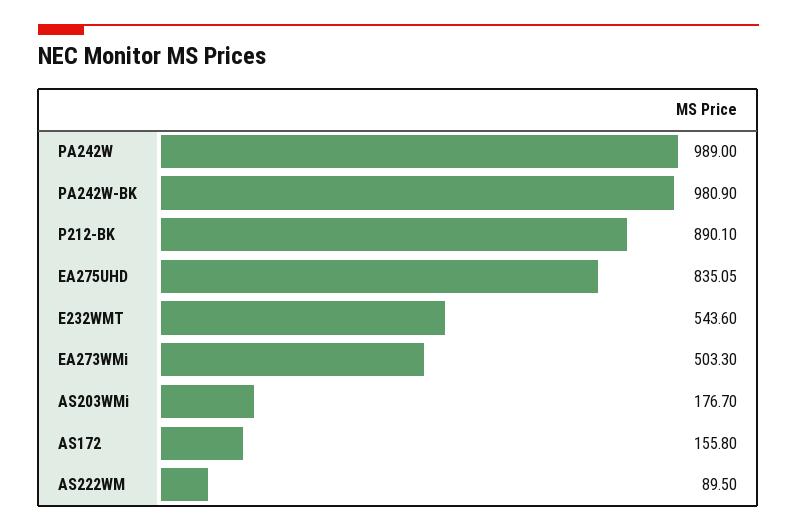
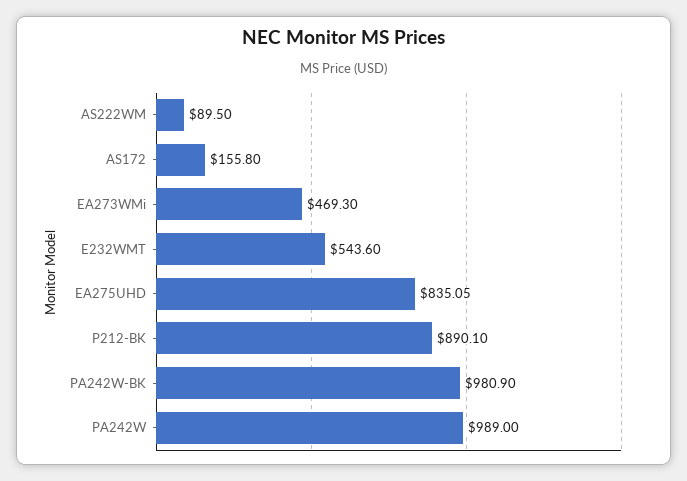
EA273WMi: 503.3 -> 469.3
AS203WMi: 176.7 -> none

